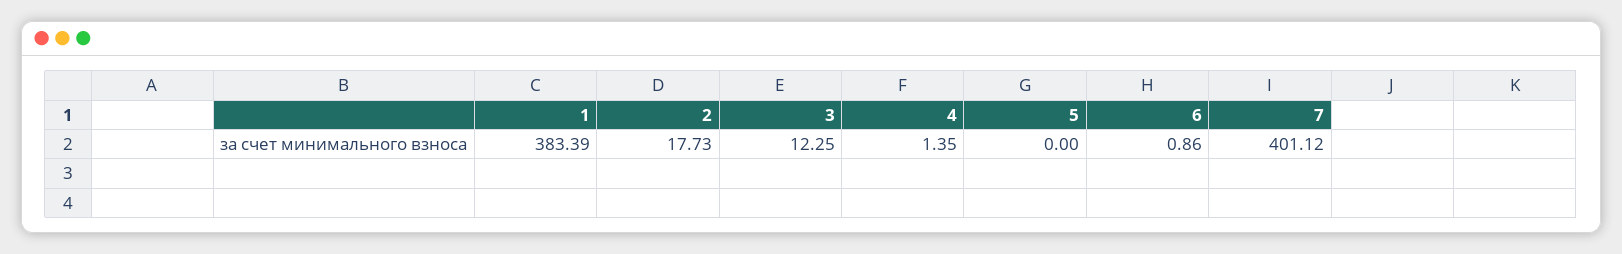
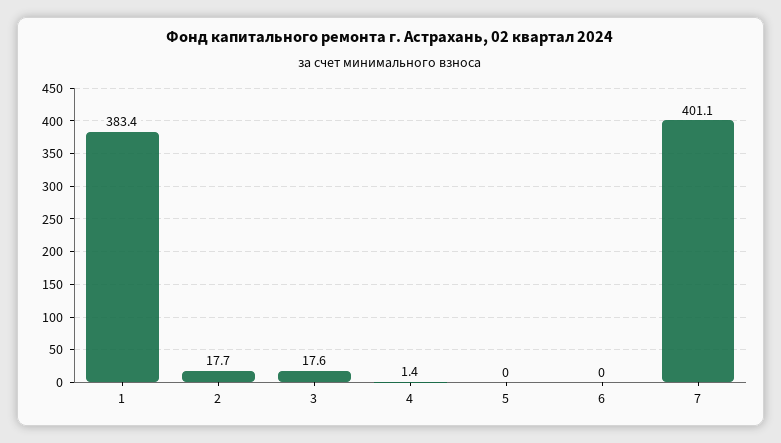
3: 12.25 -> 17.6
6: 0.86 -> 0

